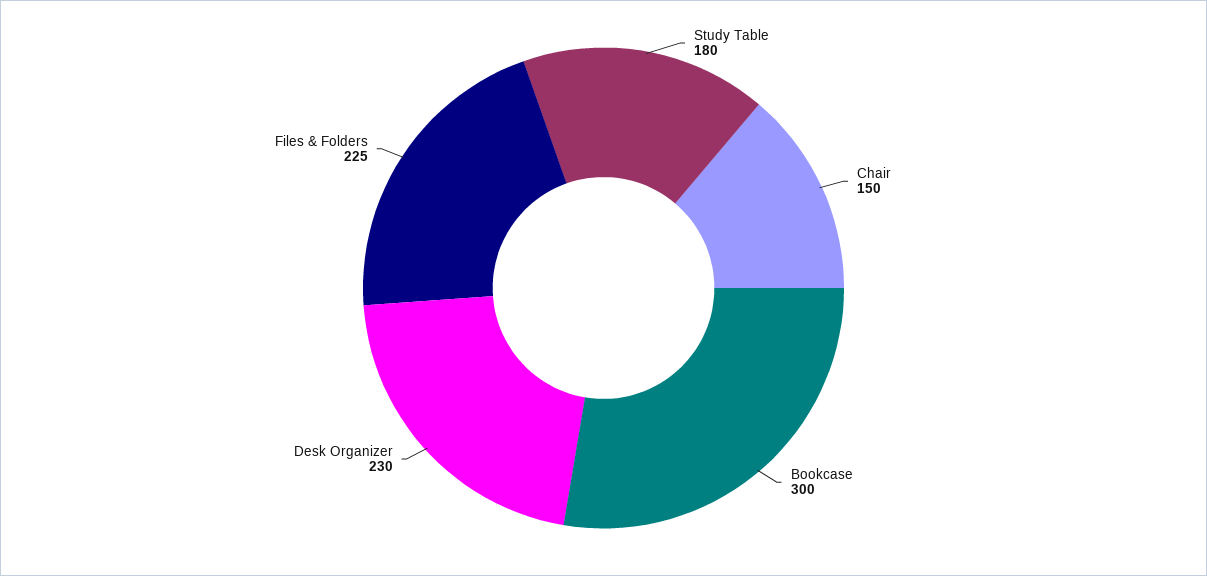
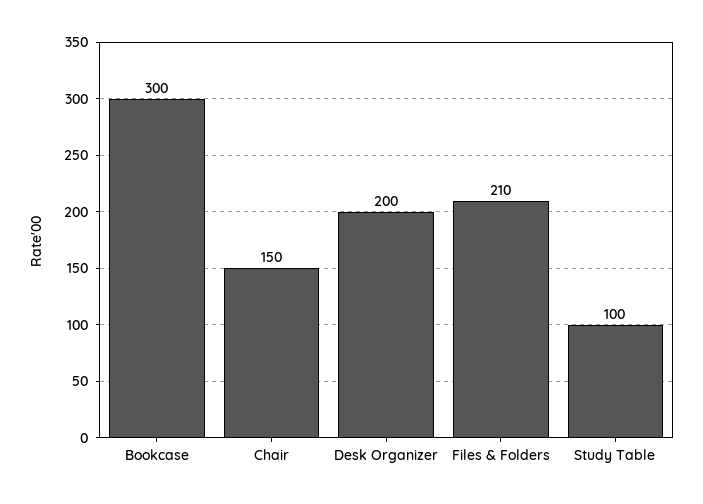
Study Table: 180 -> 100
Desk Organizer: 230 -> 200
Files & Folders: 225 -> 210

